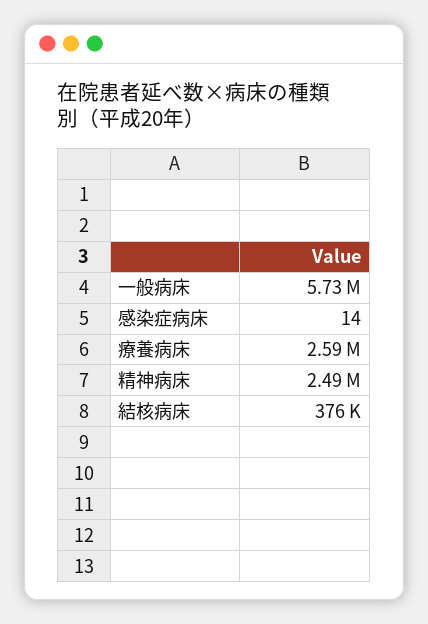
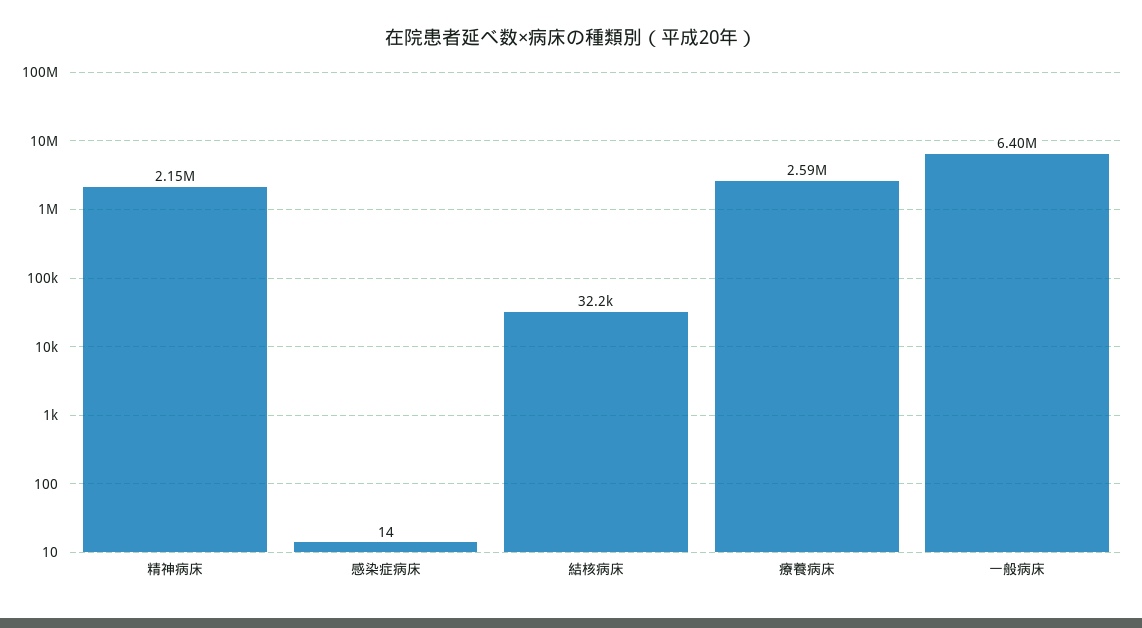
一般病床: 5730000 -> 6400000
精神病床: 2490000 -> 2150000
結核病床: 376000 -> 32200

